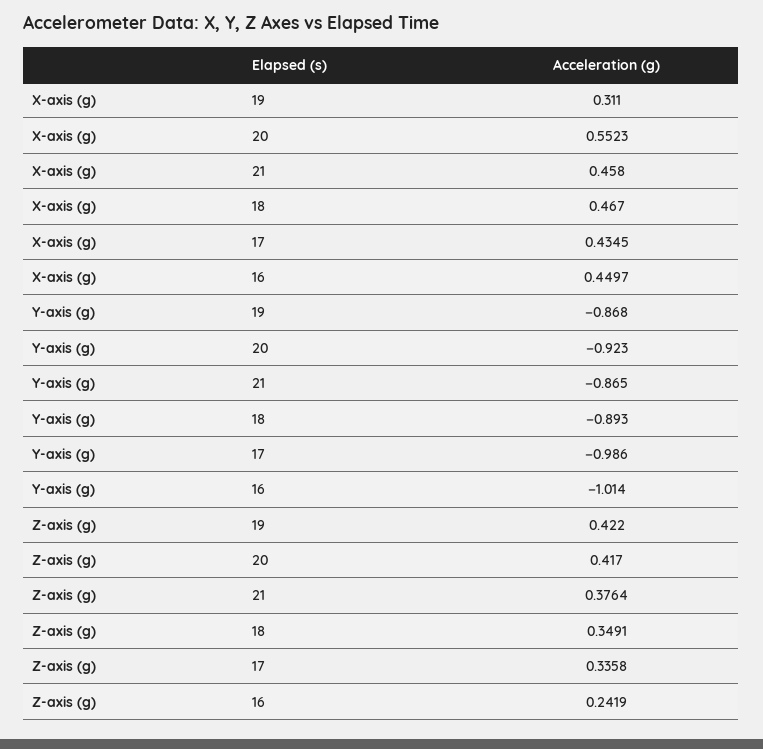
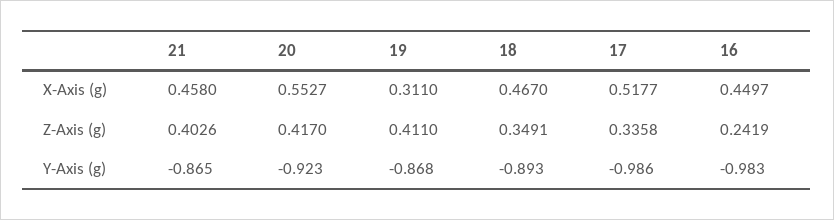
X-axis (g), 20: 0.5523 -> 0.5527
X-axis (g), 17: 0.4345 -> 0.5177
Y-axis (g), 16: -1.014 -> -0.983
Z-axis (g), 19: 0.422 -> 0.411
Z-axis (g), 21: 0.3764 -> 0.4026

